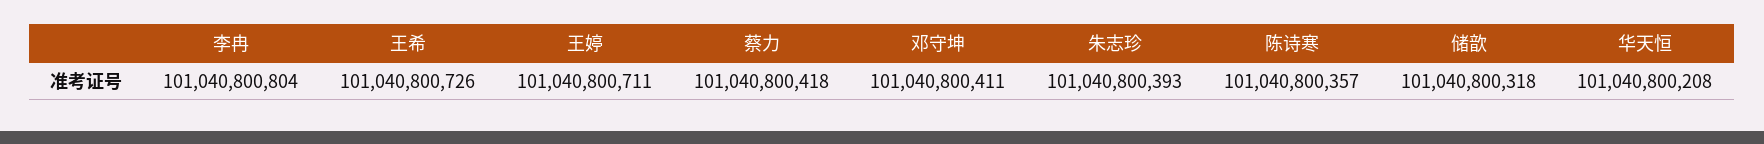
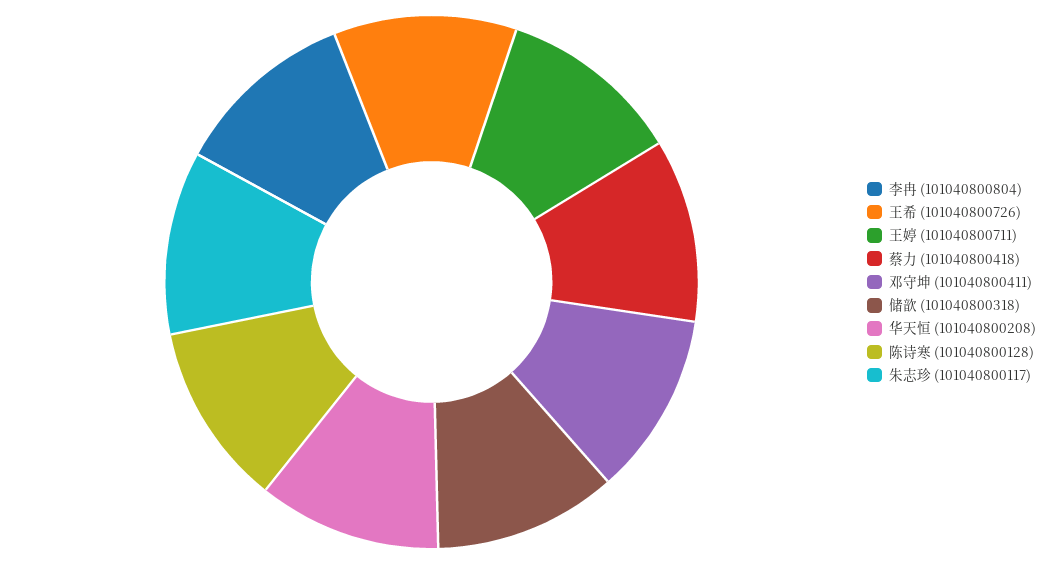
朱志珍: 101040800393 -> 101040800117
陈诗寒: 101040800357 -> 101040800128

